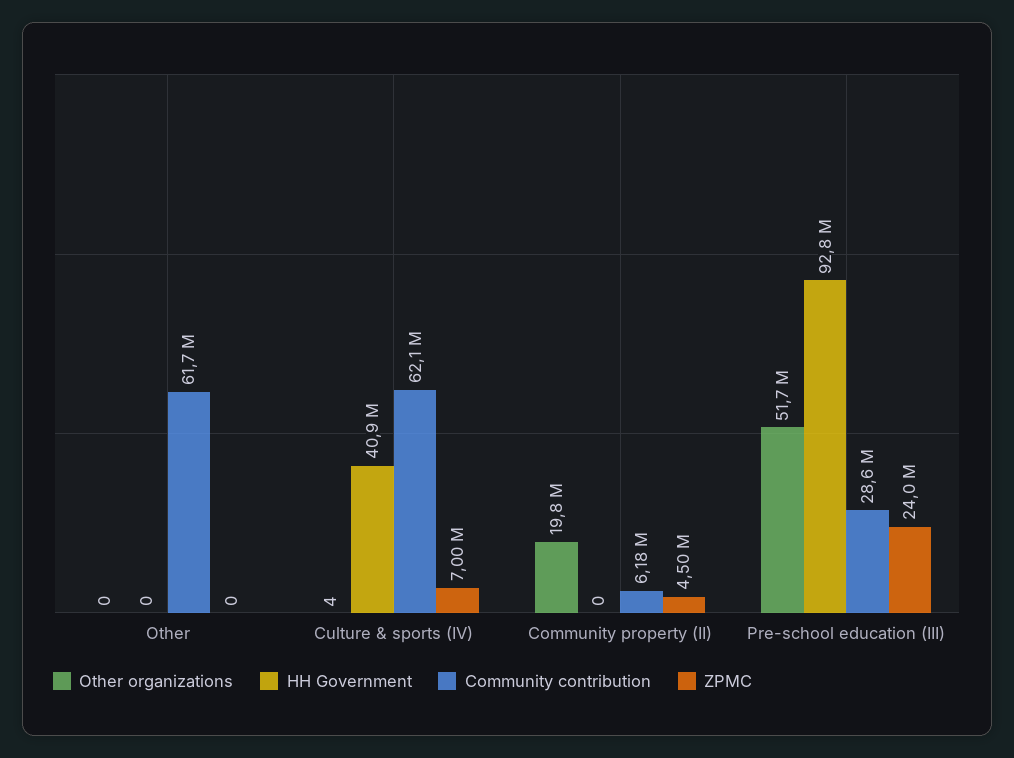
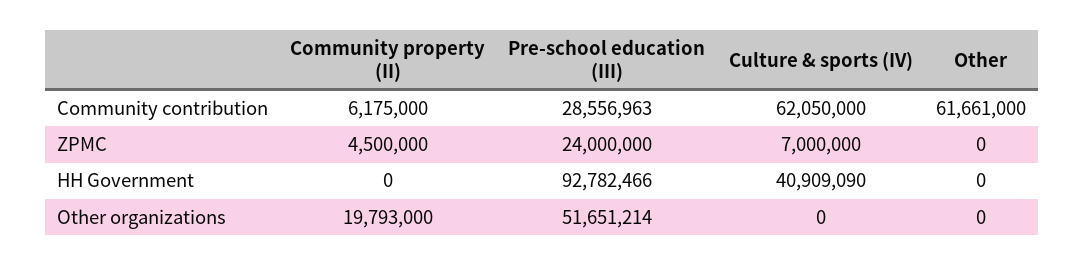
Other organizations, Culture & sports (IV): 4 -> 0

